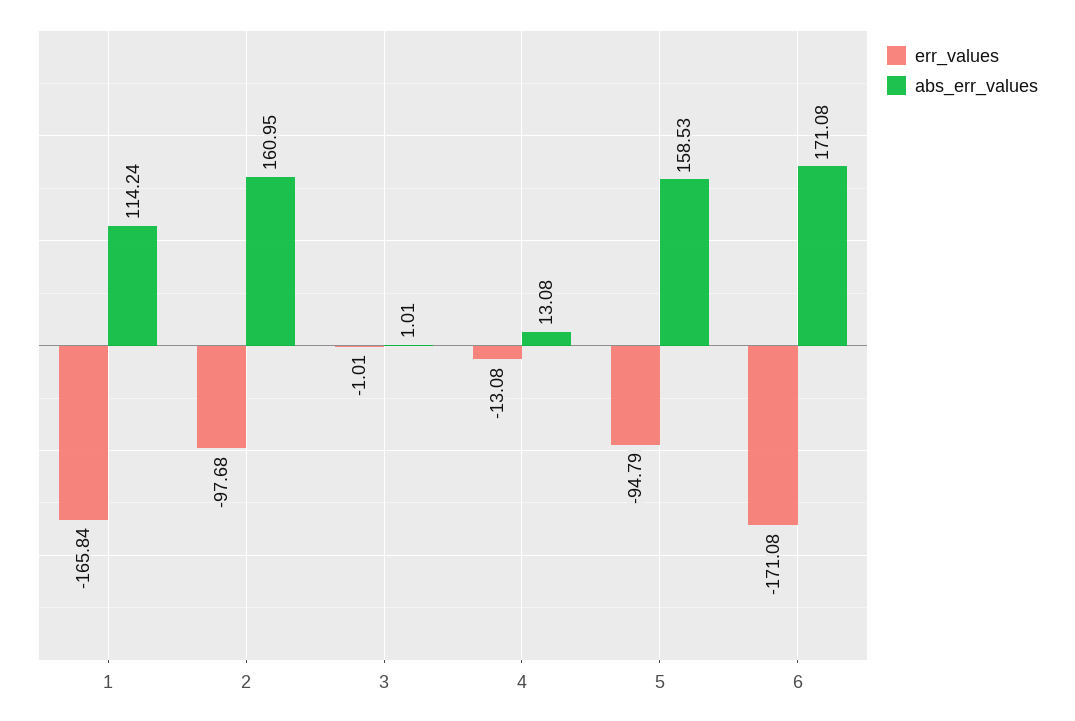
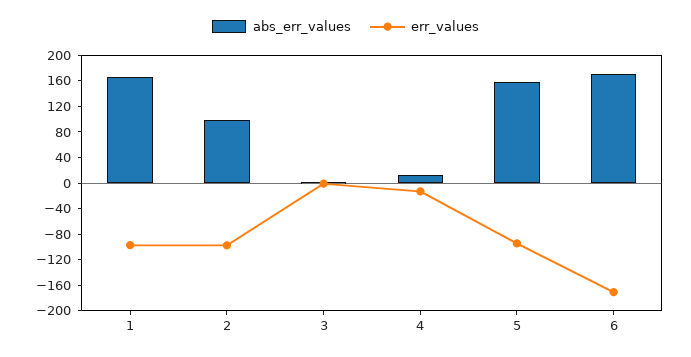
err_values, 1: -165.84 -> -100
abs_err_values, 1: 114.24 -> 160
abs_err_values, 2: 160.95 -> 100

